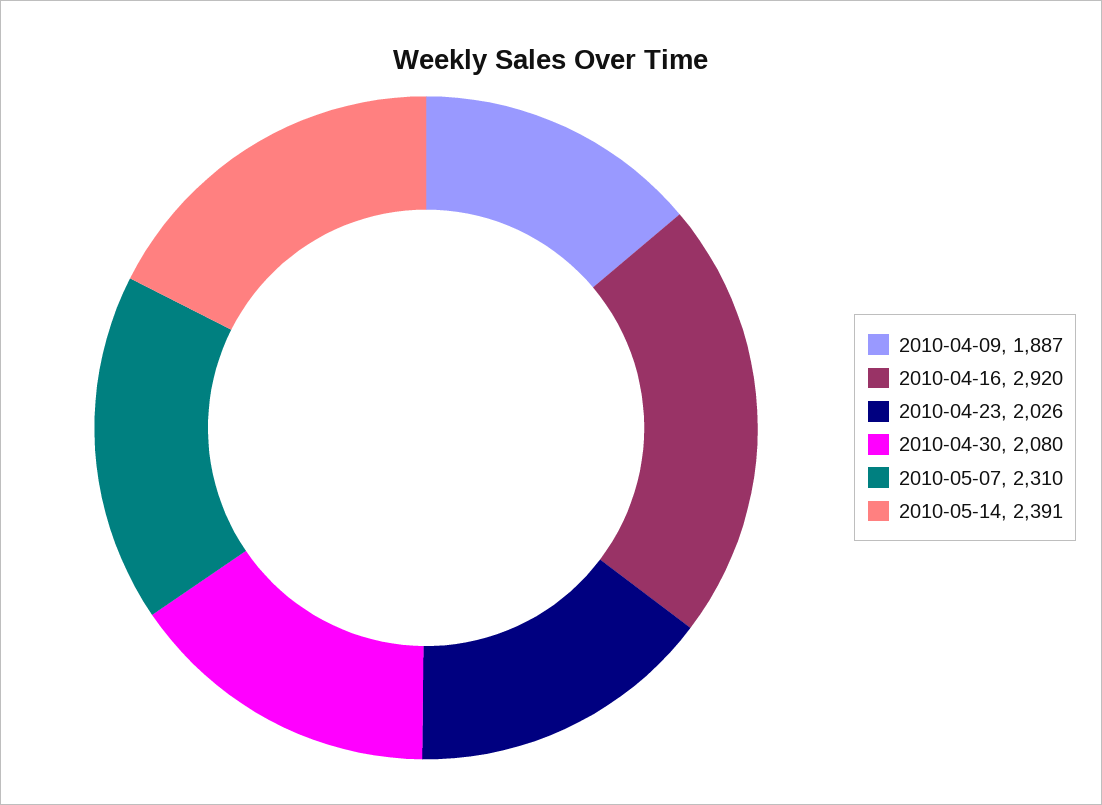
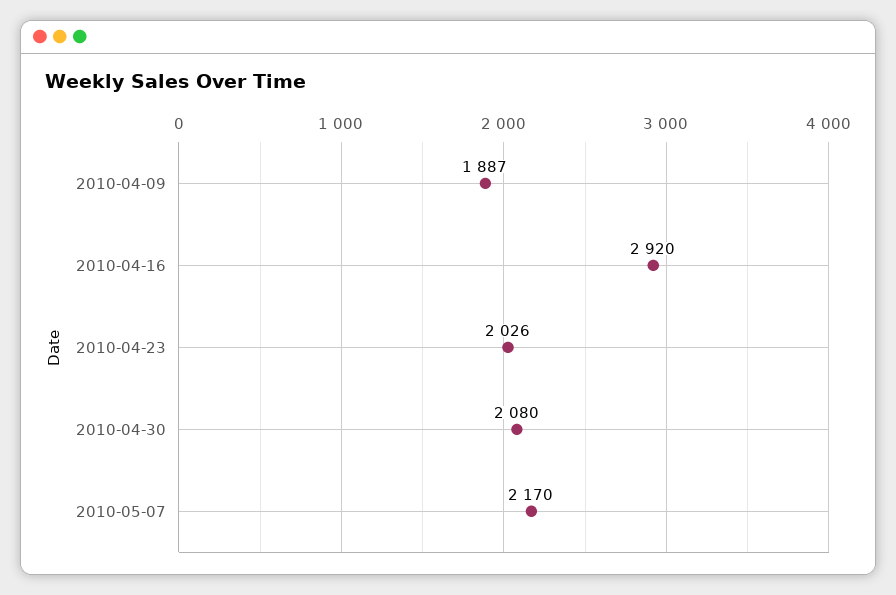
2010-05-07: 2310 -> 2170
2010-05-14: 2391 -> none

